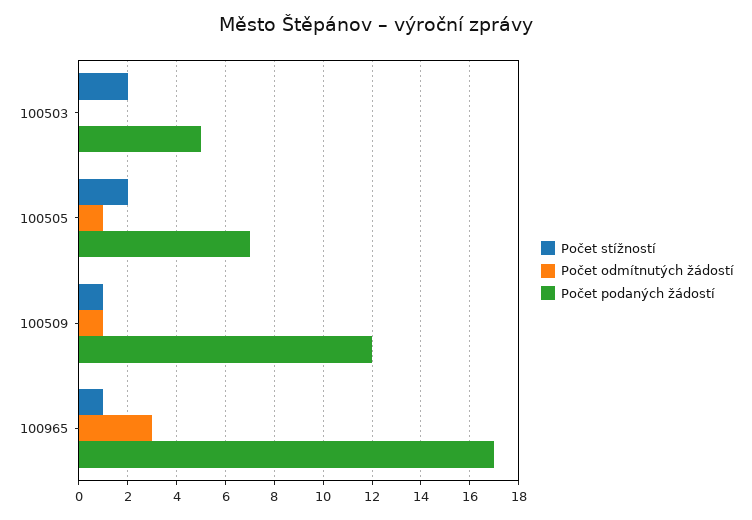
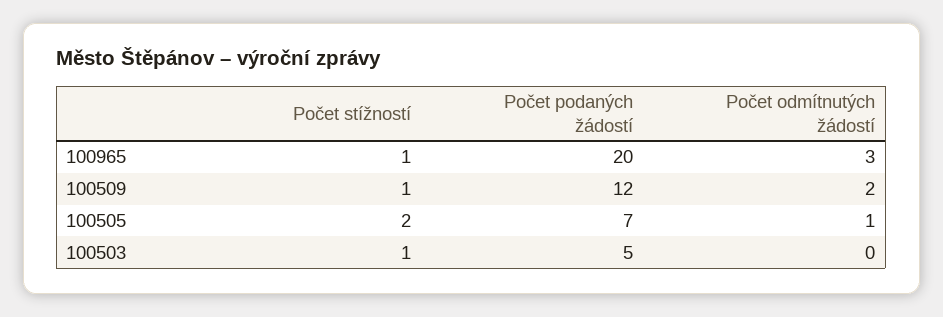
Počet stížností, 100503: 2 -> 1
Počet odmítnutých žádostí, 100509: 1 -> 2
Počet podaných žádostí, 100965: 17 -> 20

